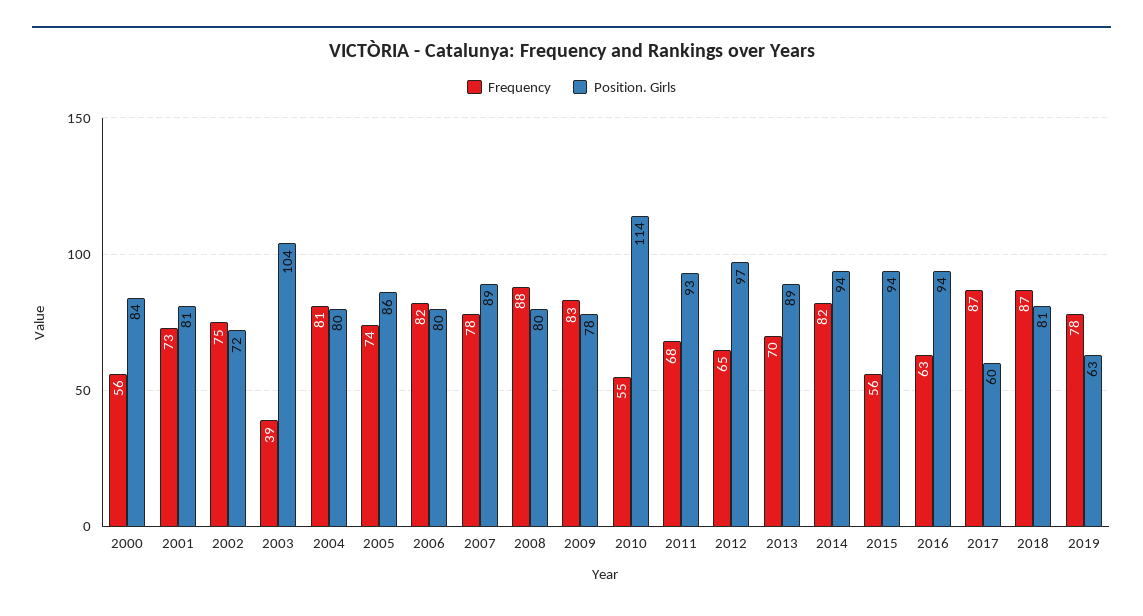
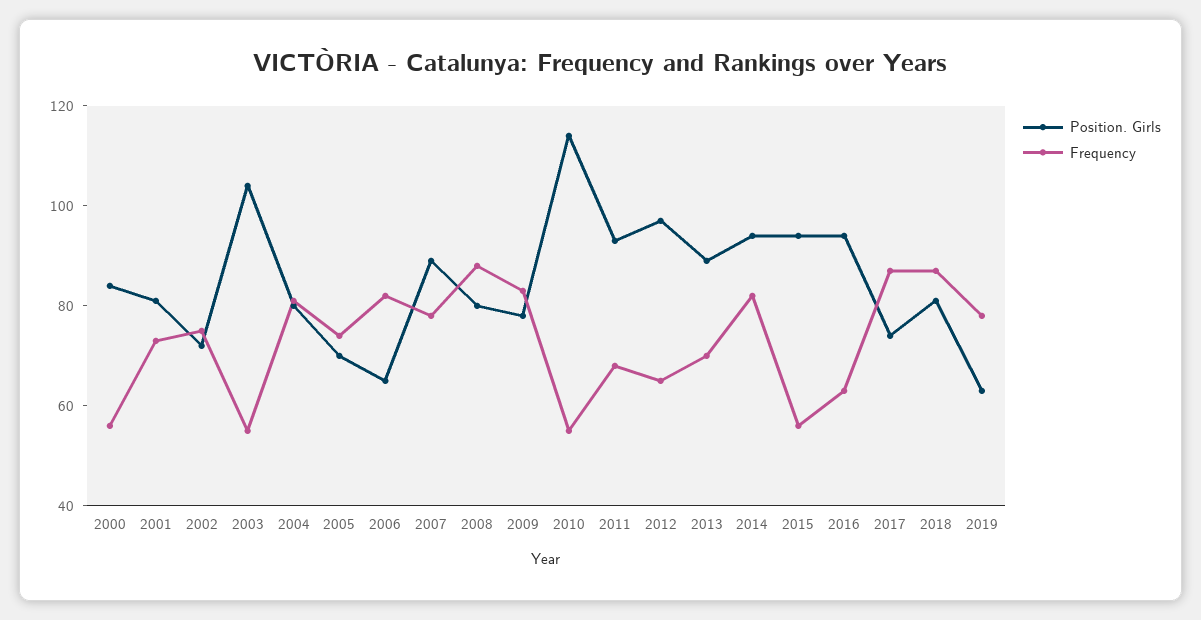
Frequency, 2003: 39 -> 55
Position. Girls, 2005: 86 -> 70
Position. Girls, 2006: 80 -> 65
Position. Girls, 2017: 60 -> 75

